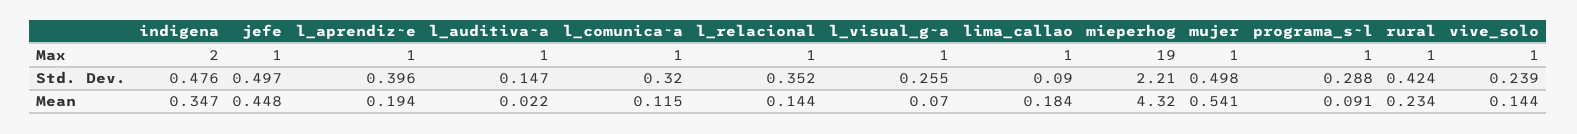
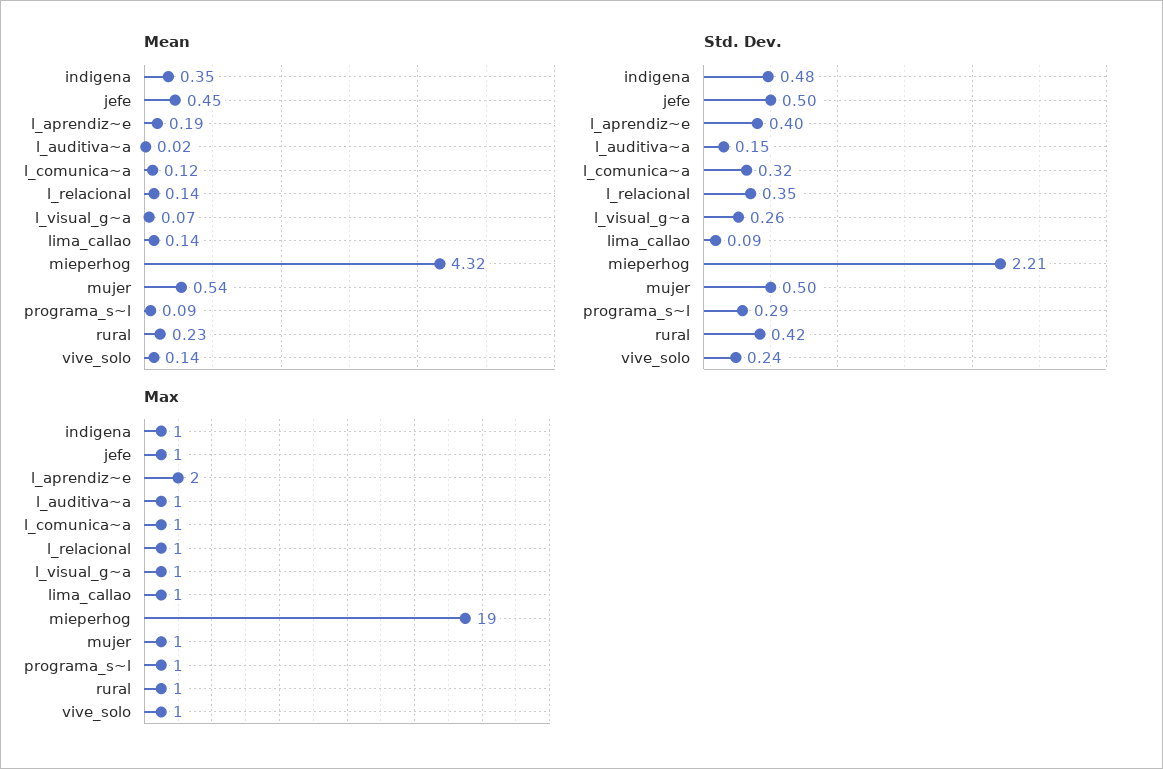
Max, indigena: 2 -> 1
Max, l_aprendiz~e: 1 -> 2
Mean, lima_callao: 0.184 -> 0.14

